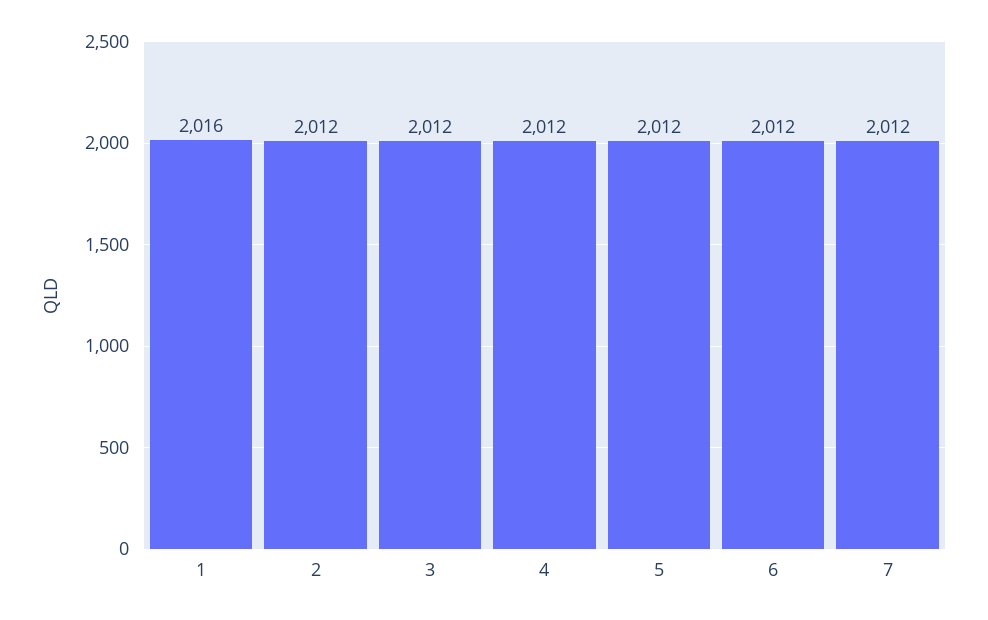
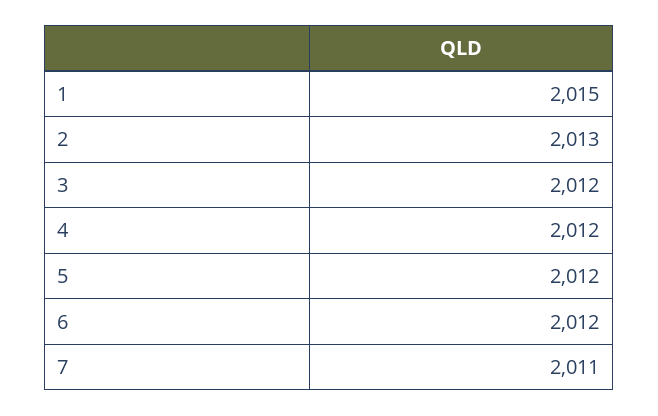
1: 2016 -> 2015
2: 2012 -> 2013
7: 2012 -> 2011

